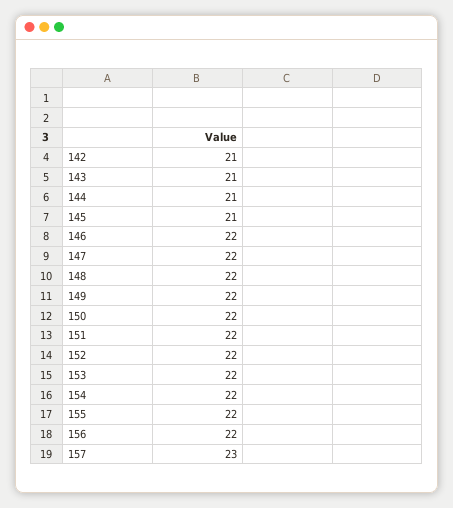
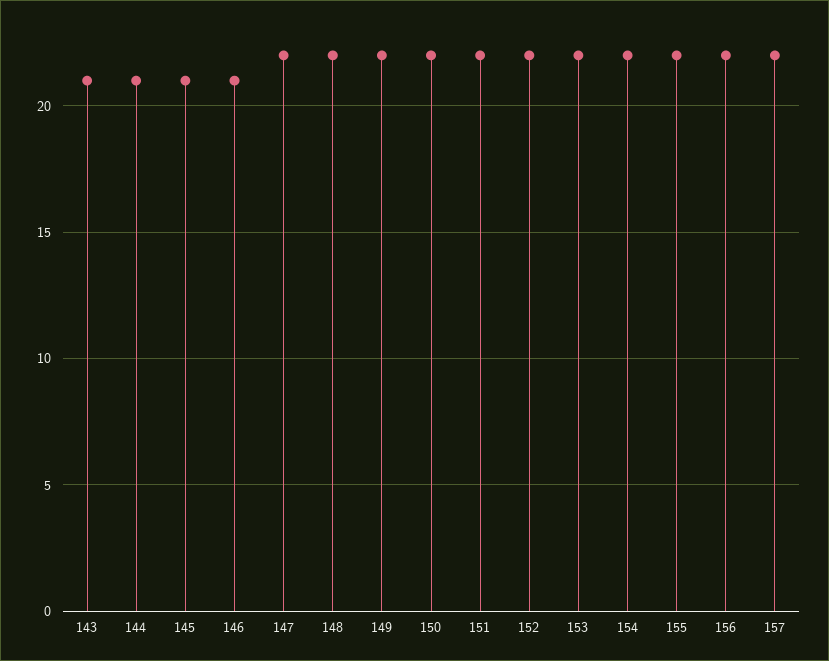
142: 21 -> none
146: 22 -> 21
157: 23 -> 22

